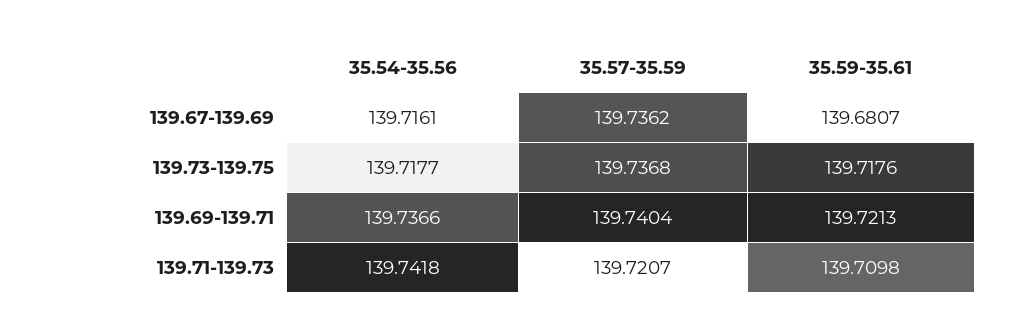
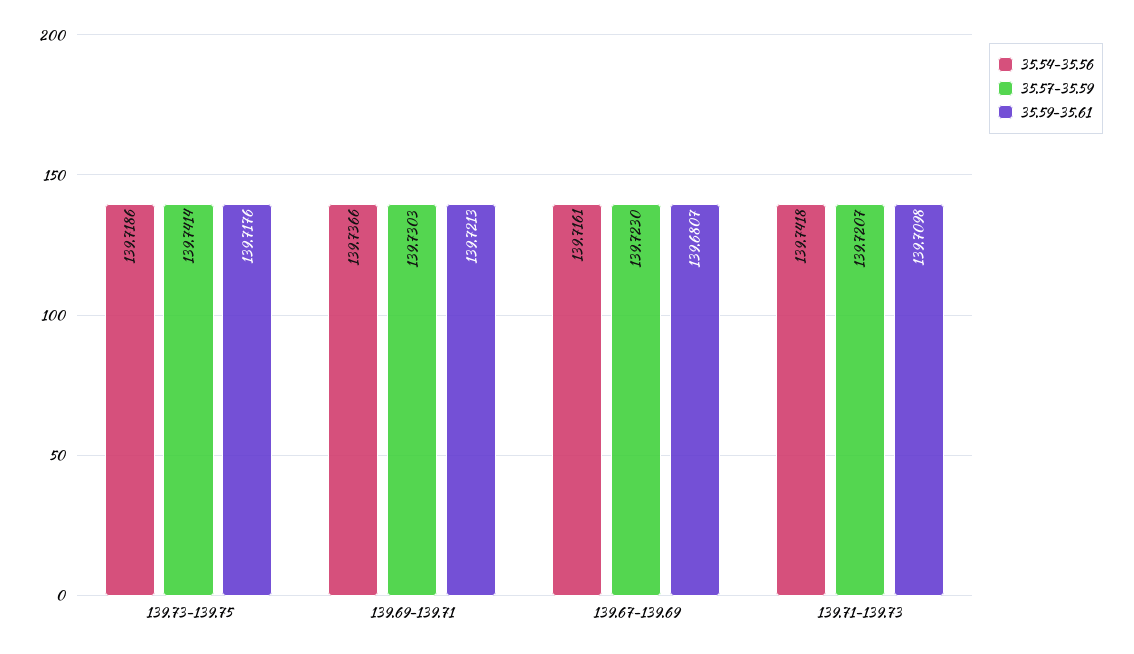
35.57-35.59, 139.67-139.69: 139.7362 -> 139.723
35.54-35.56, 139.73-139.75: 139.7177 -> 139.7186
35.57-35.59, 139.73-139.75: 139.7368 -> 139.7414
35.57-35.59, 139.69-139.71: 139.7404 -> 139.7303

